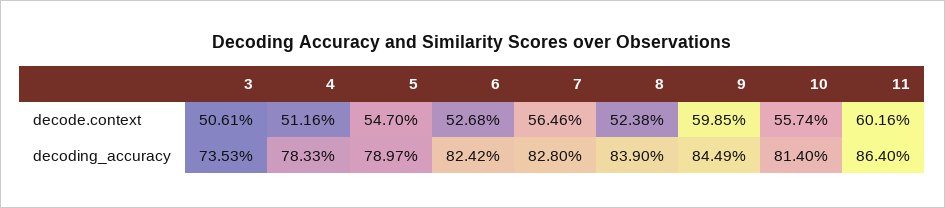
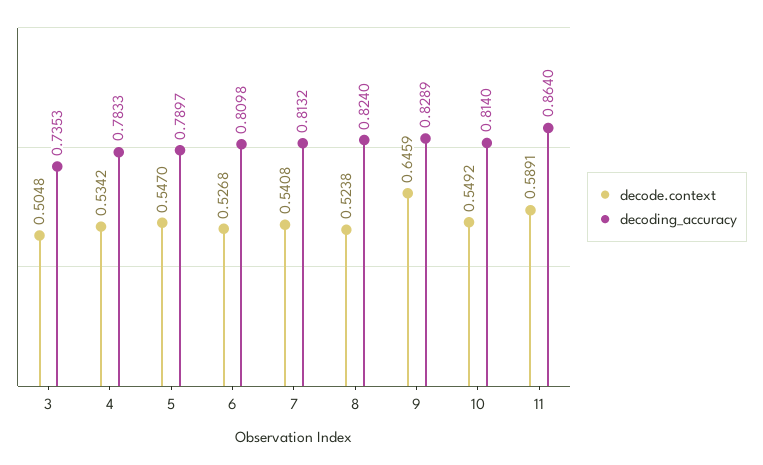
decode.context, 3: 0.5061 -> 0.5048
decode.context, 4: 0.5116 -> 0.5342
decode.context, 7: 0.5646 -> 0.5408
decode.context, 9: 0.5985 -> 0.6459
decode.context, 10: 0.5574 -> 0.5492
decode.context, 11: 0.6016 -> 0.5891
decoding_accuracy, 6: 0.8242 -> 0.8098
decoding_accuracy, 7: 0.828 -> 0.8132
decoding_accuracy, 8: 0.839 -> 0.824
decoding_accuracy, 9: 0.8449 -> 0.8289

